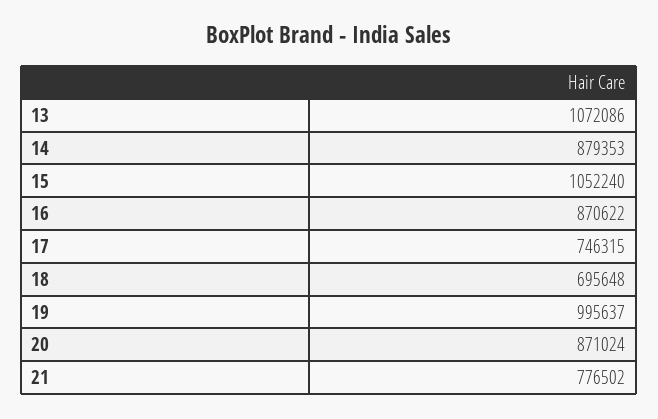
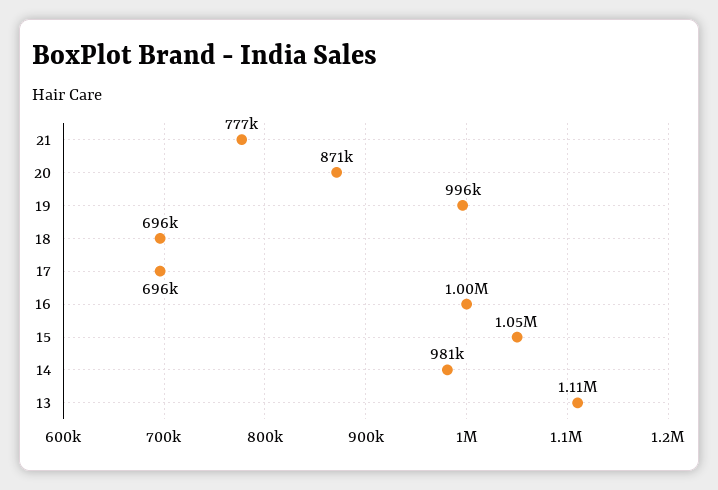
13: 1072086 -> 1110000
14: 879353 -> 981000
16: 870622 -> 1000000
17: 746315 -> 696000

